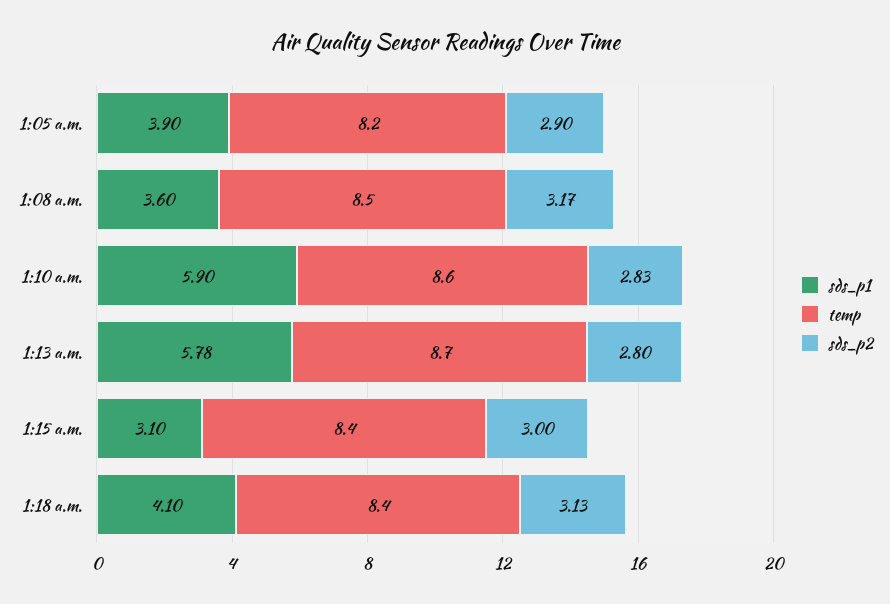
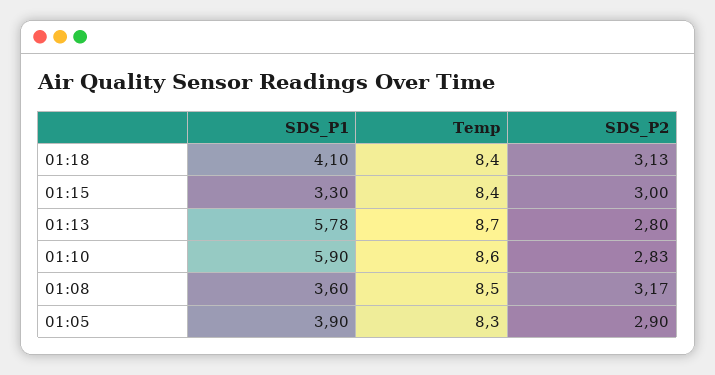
temp, 1:05 a.m.: 8.2 -> 8.3
sds_p1, 1:15 a.m.: 3.1 -> 3.3

